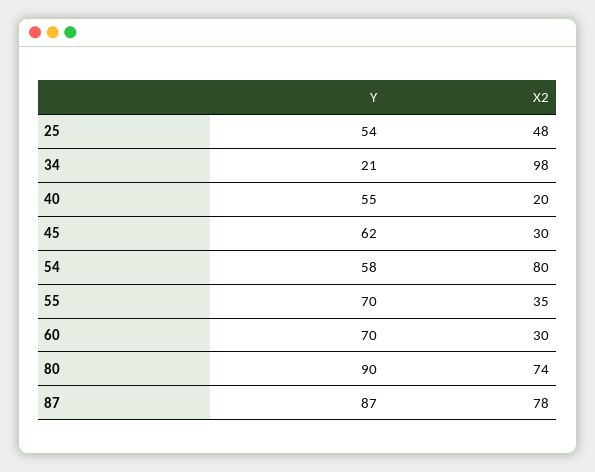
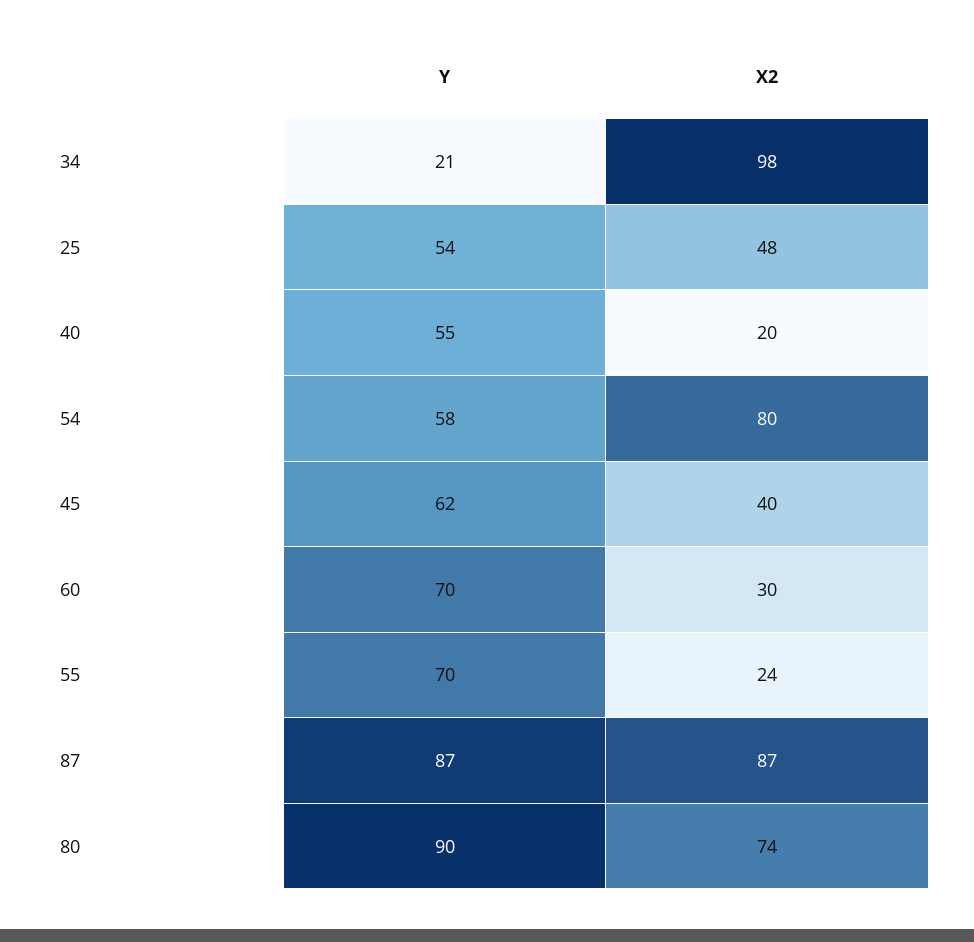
X2, 45: 30 -> 40
X2, 55: 35 -> 24
X2, 87: 78 -> 87

